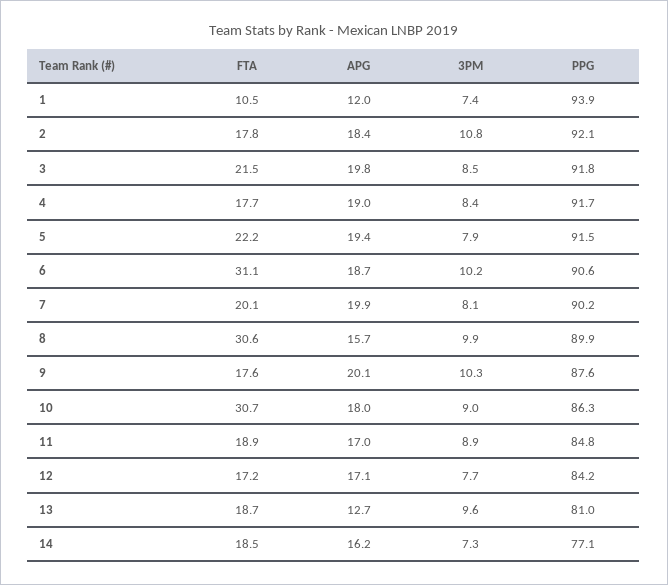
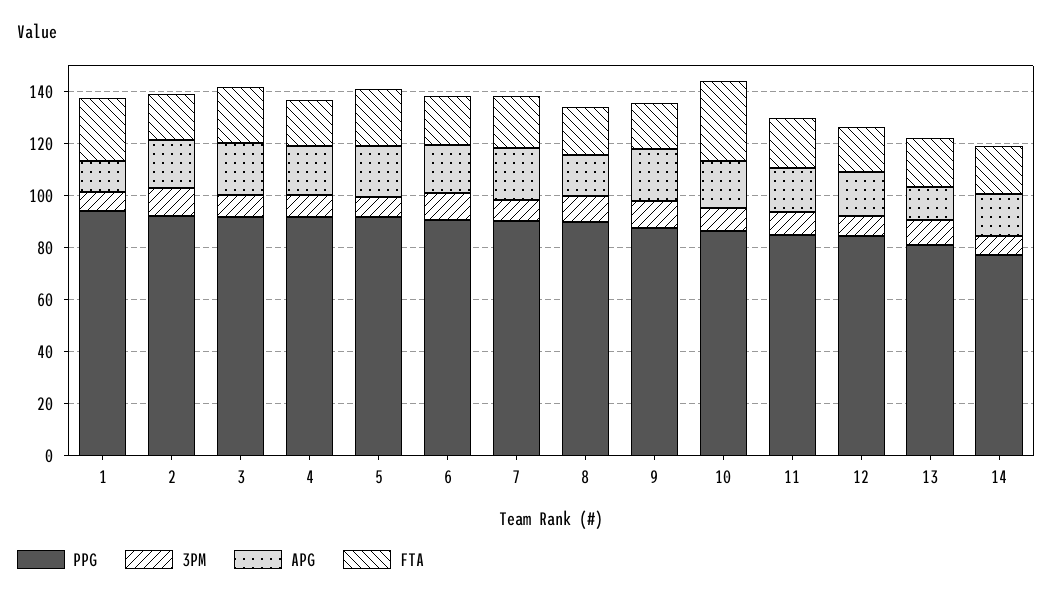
FTA, 1: 10.5 -> 25
FTA, 6: 31.1 -> 20
FTA, 8: 30.6 -> 20

